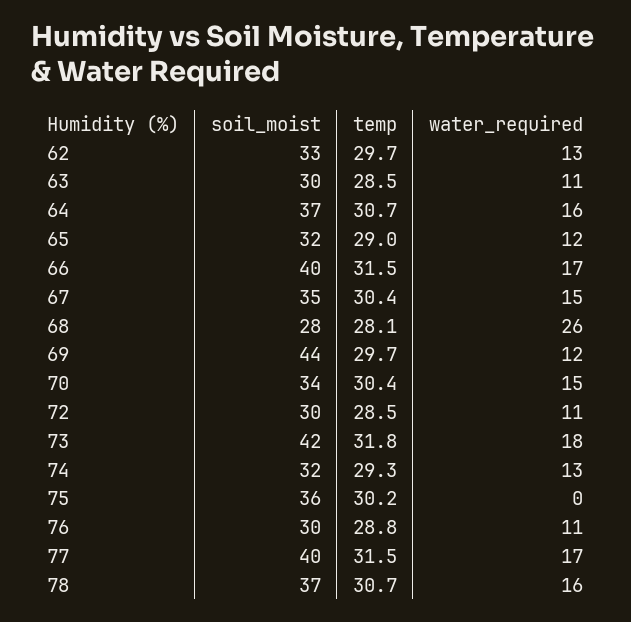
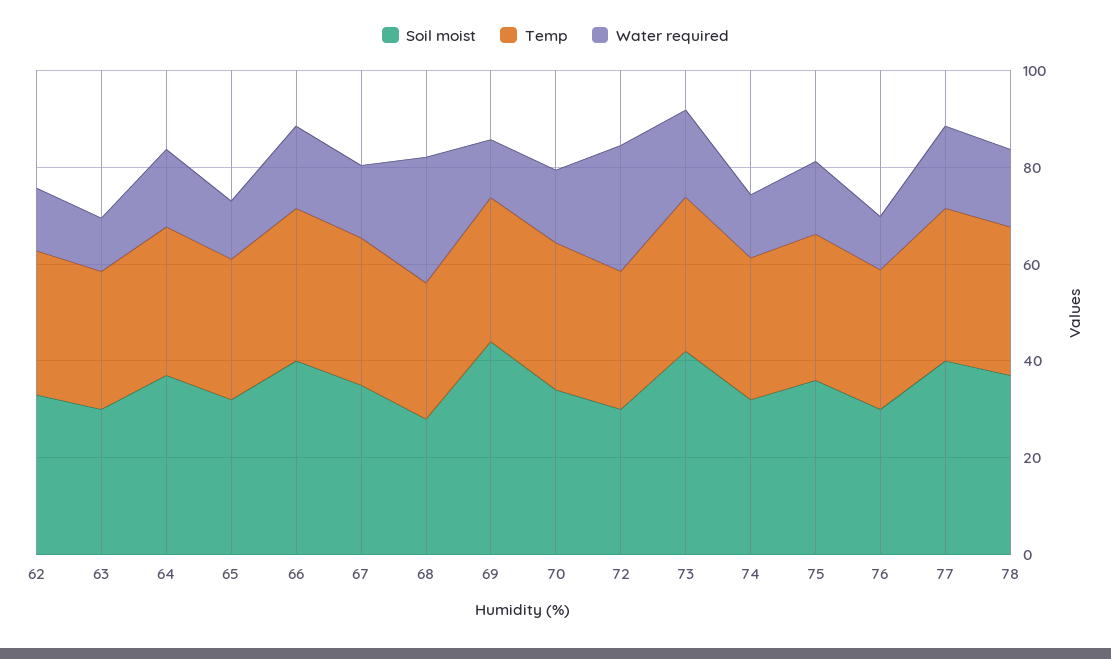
water_required, 72: 11 -> 25
water_required, 75: 0 -> 15

